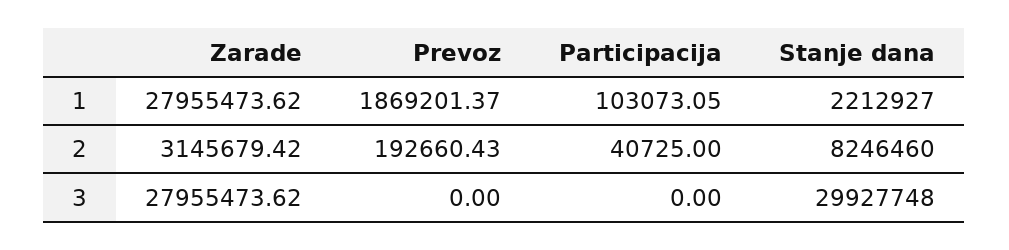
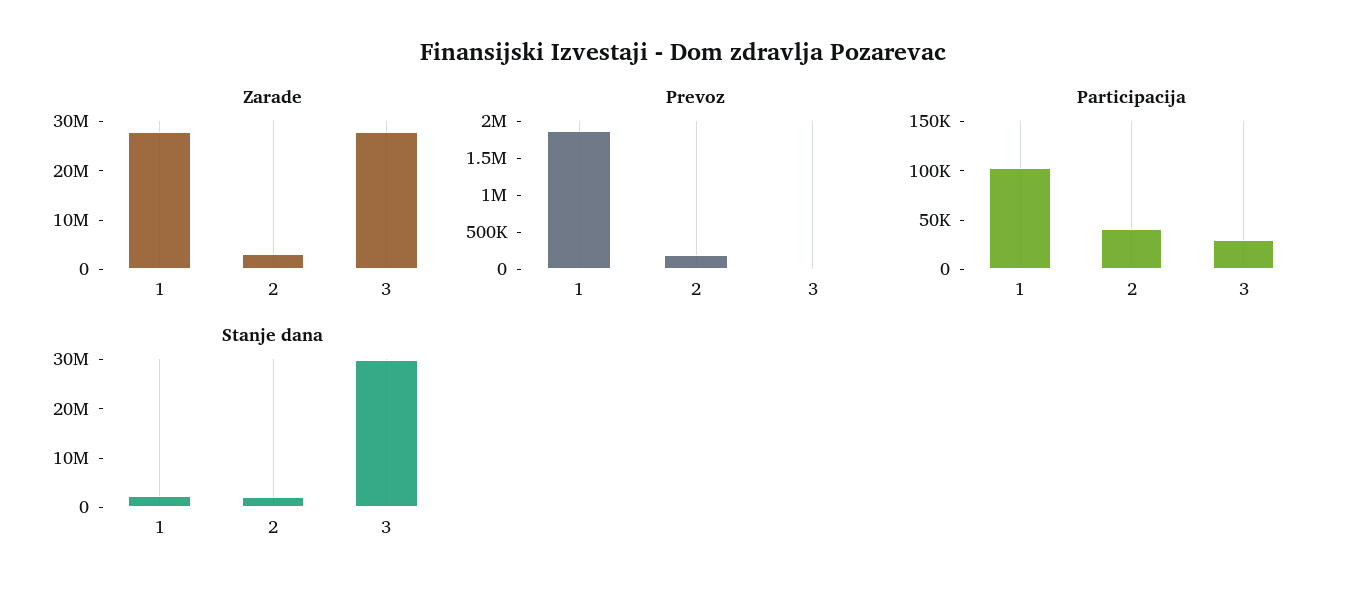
Stanje dana, 2: 8246460 -> 2000000
Participacija, 3: 0 -> 30000

